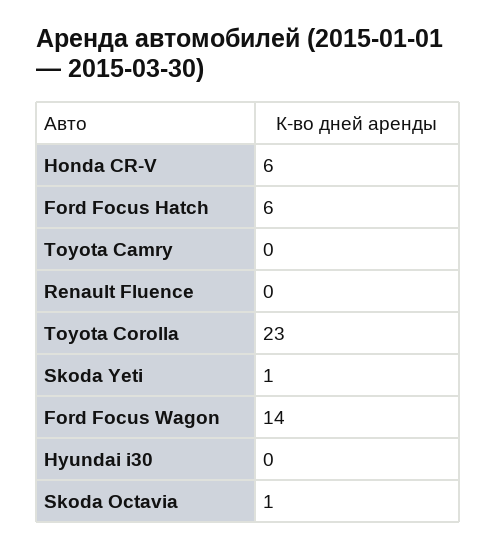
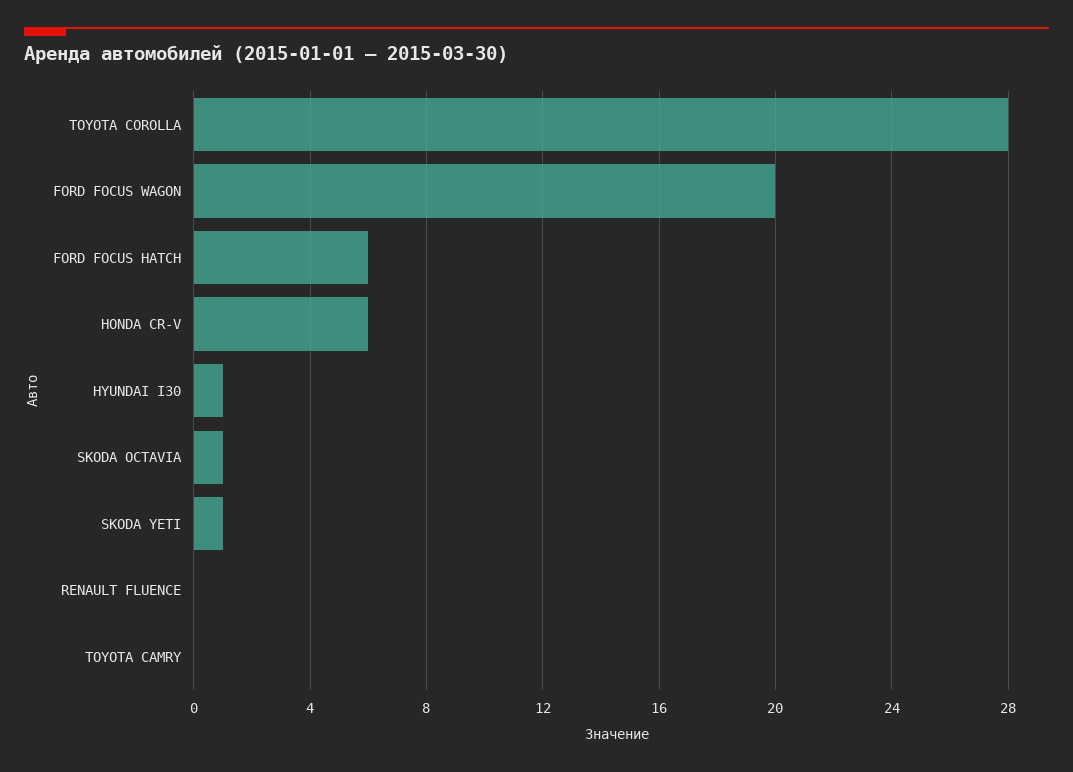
Toyota Corolla: 23 -> 28
Ford Focus Wagon: 14 -> 20
Hyundai i30: 0 -> 1

